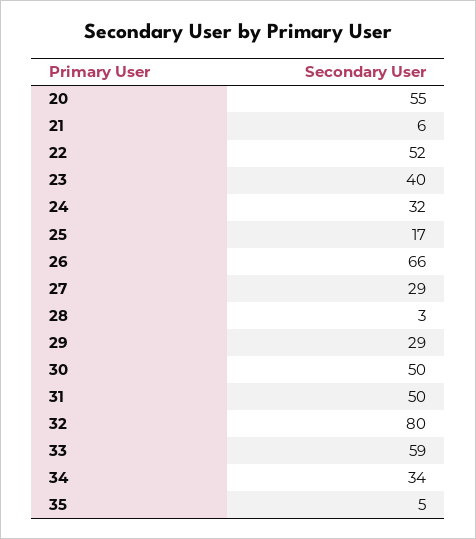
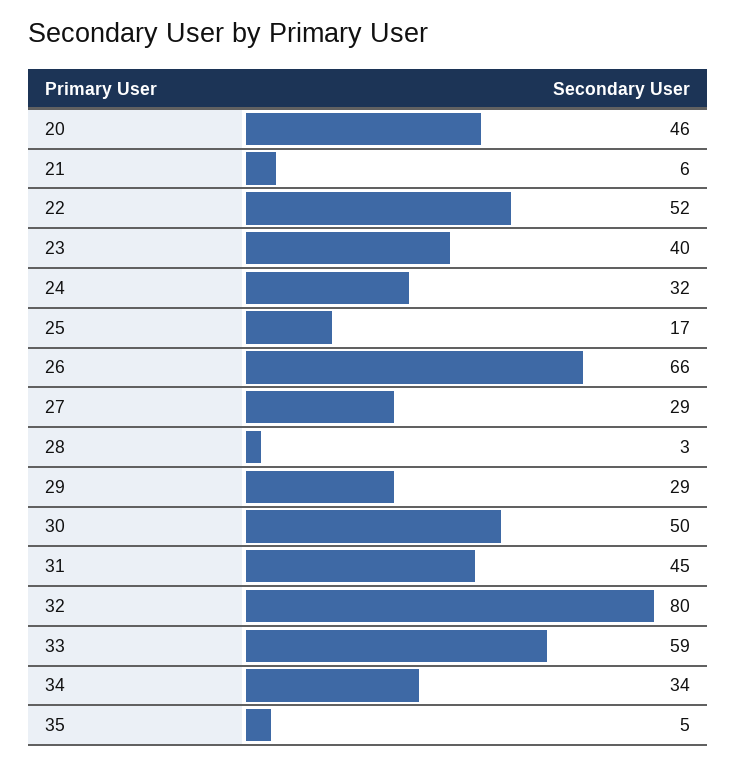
20: 55 -> 46
31: 50 -> 45

